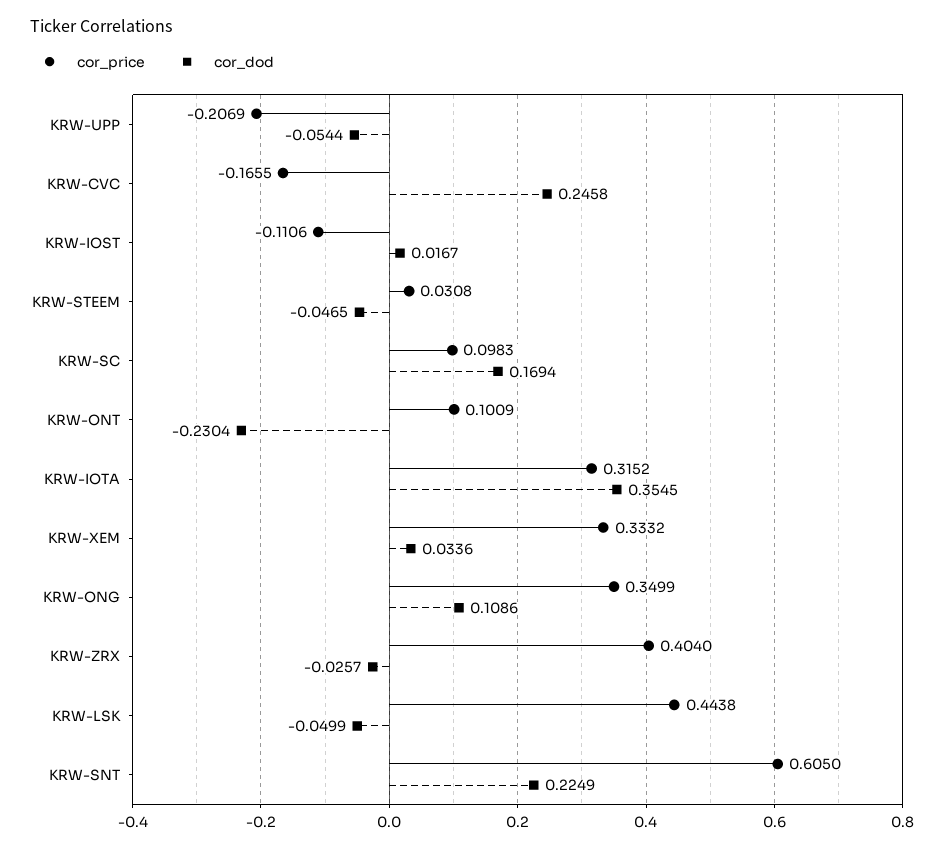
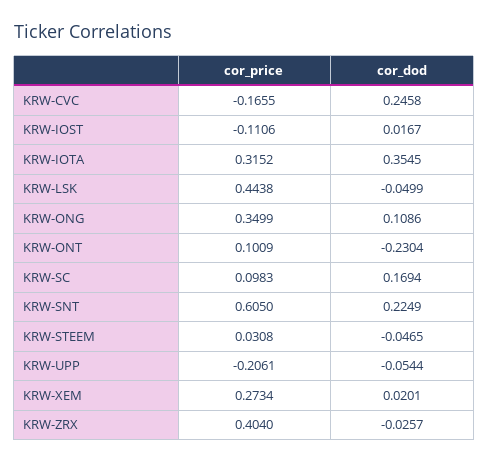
cor_price, KRW-UPP: -0.2069 -> -0.2061
cor_price, KRW-XEM: 0.3332 -> 0.2734
cor_dod, KRW-XEM: 0.0336 -> 0.0201

